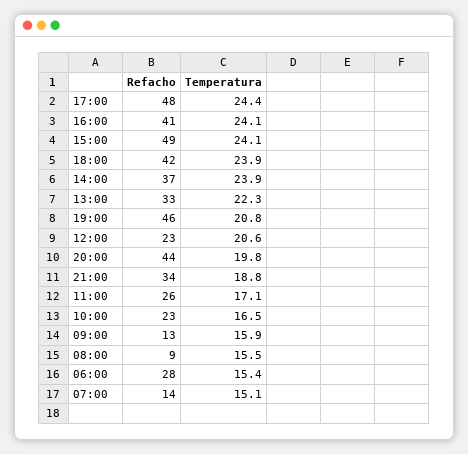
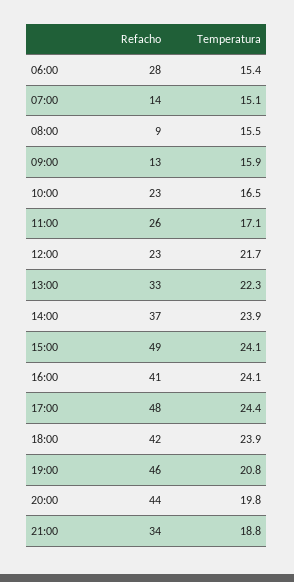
Temperatura, 12:00: 20.6 -> 21.7

